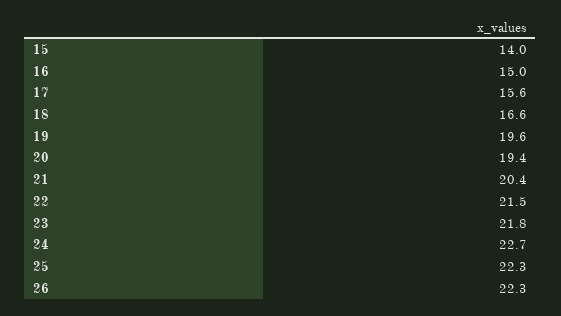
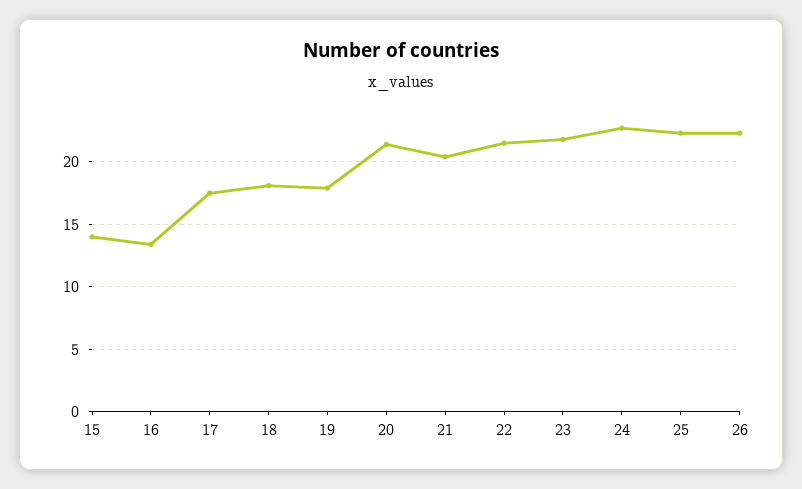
16: 15 -> 13.5
17: 15.6 -> 17.5
18: 16.6 -> 18
19: 19.6 -> 18
20: 19.4 -> 21.5

